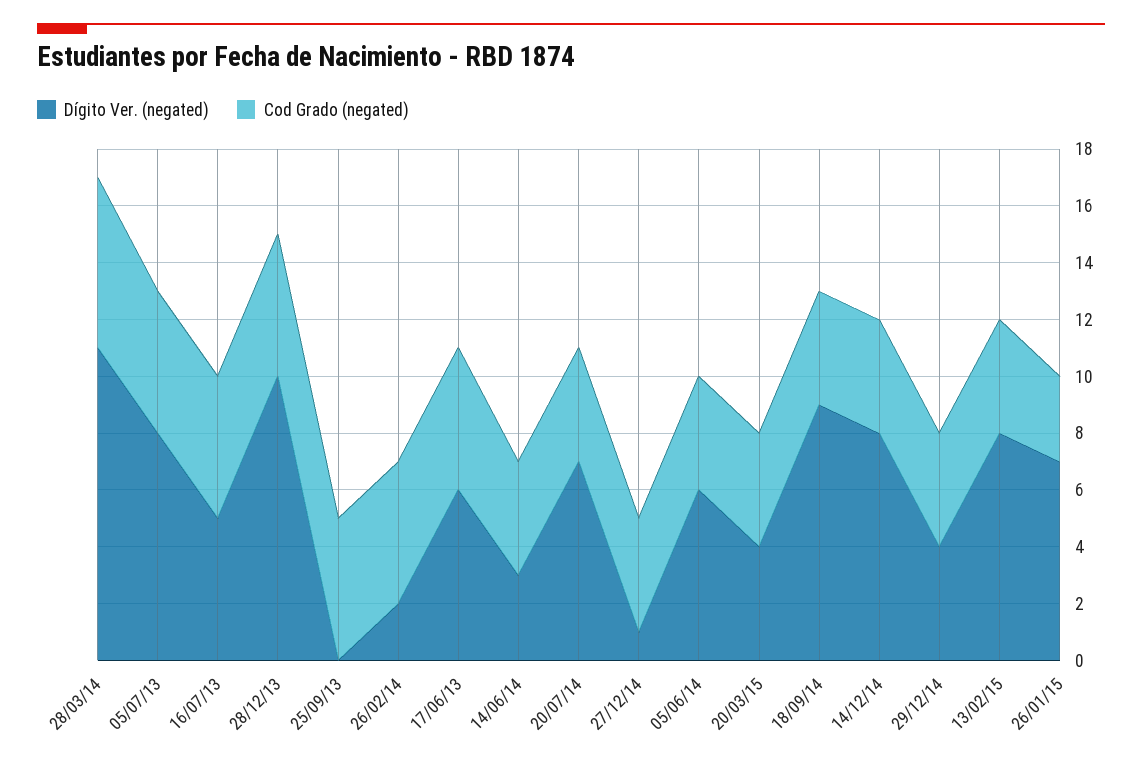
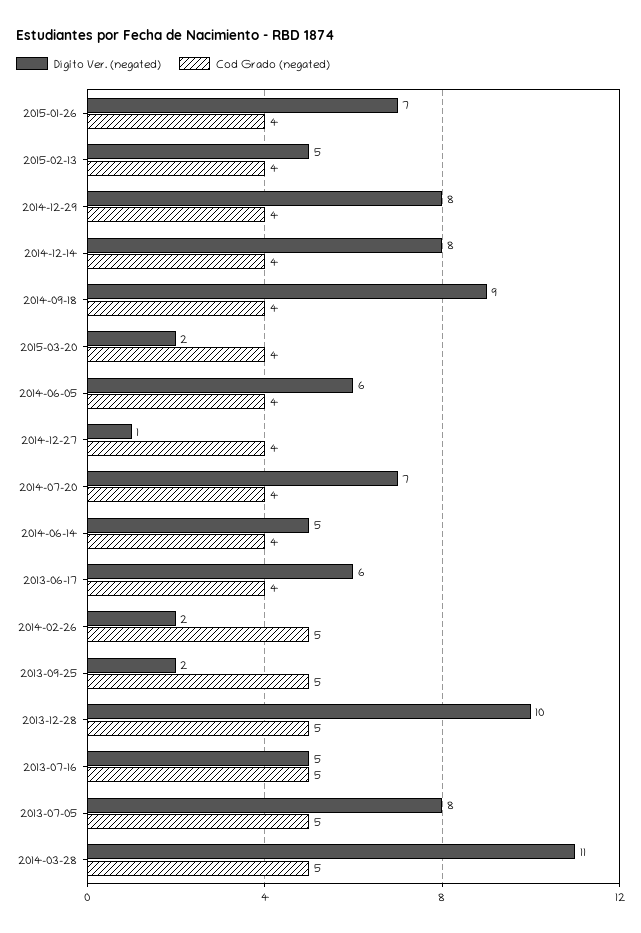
Cod Grado (negated), 28/03/14: 6 -> 5
Dígito Ver. (negated), 25/09/13: 0 -> 2
Cod Grado (negated), 17/06/13: 5 -> 4
Dígito Ver. (negated), 14/06/14: 3 -> 5
Dígito Ver. (negated), 20/03/15: 4 -> 2
Dígito Ver. (negated), 29/12/14: 4 -> 8
Dígito Ver. (negated), 13/02/15: 8 -> 5
Cod Grado (negated), 26/01/15: 3 -> 4

